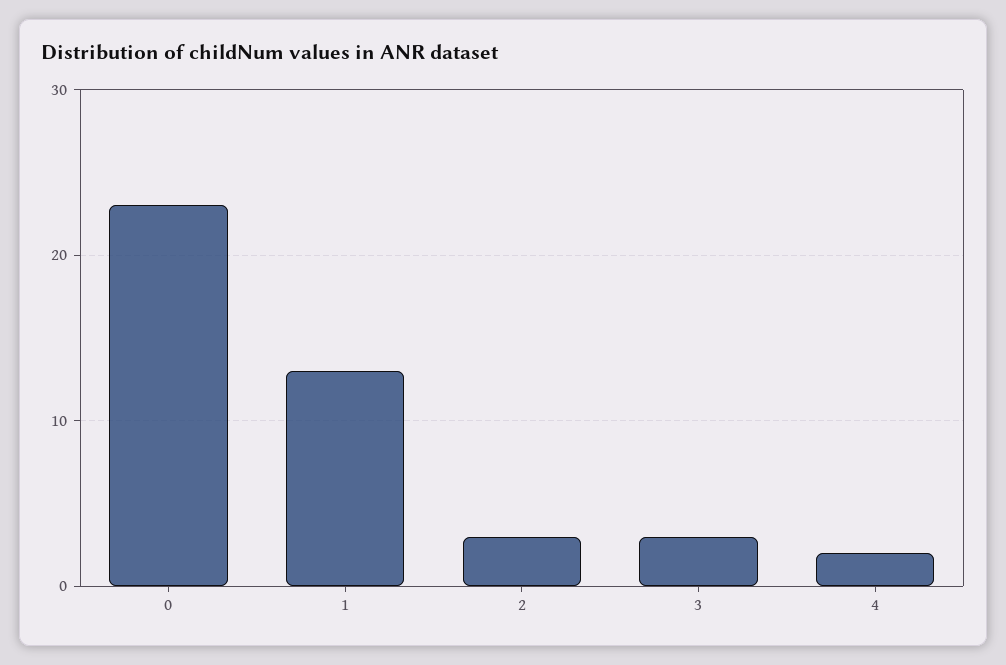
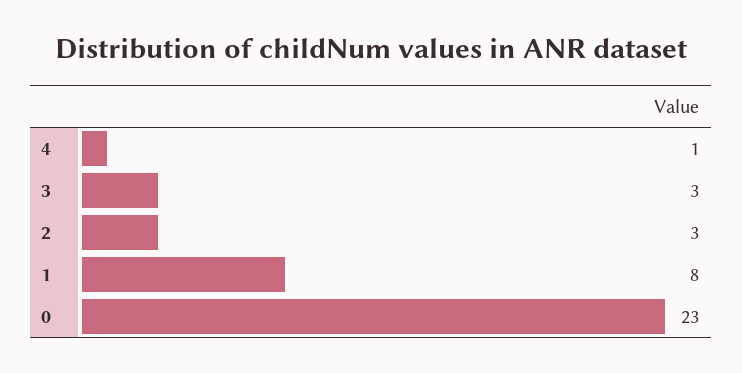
1: 13 -> 8
4: 2 -> 1

